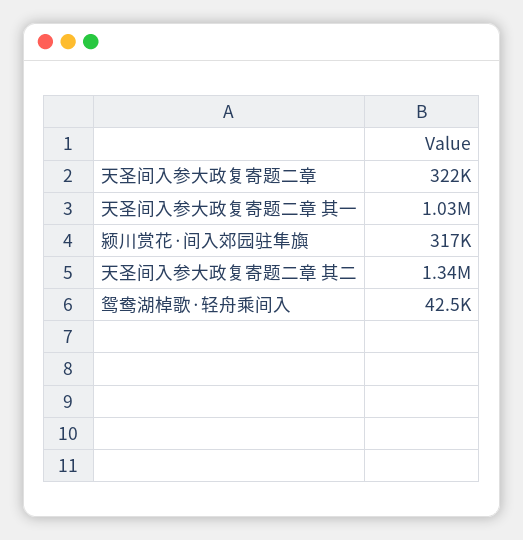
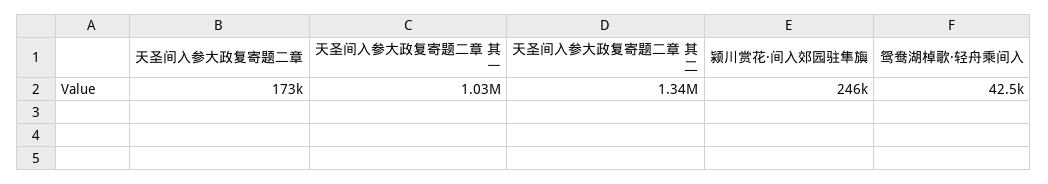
天圣间入参大政复寄题二章: 322000 -> 173000
颍川赏花·间入郊园驻隼旟: 317000 -> 246000

